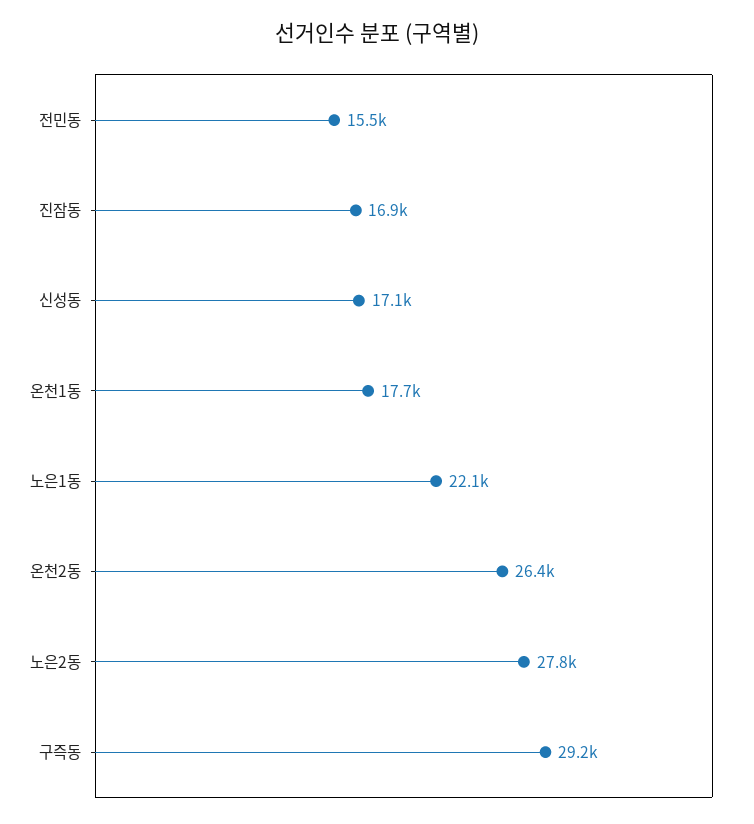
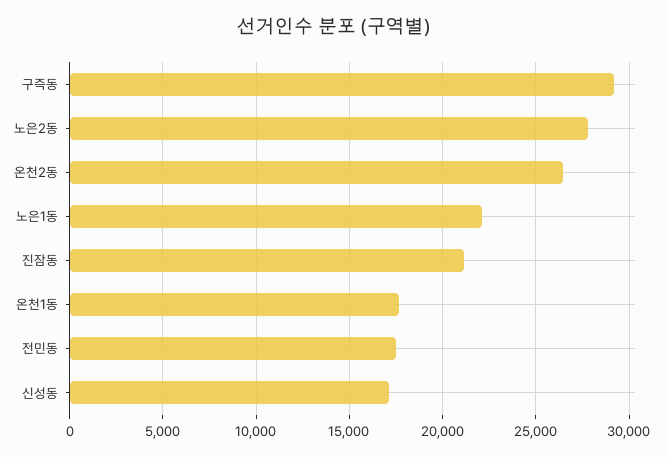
전민동: 15500 -> 17500
진잠동: 16900 -> 21000

